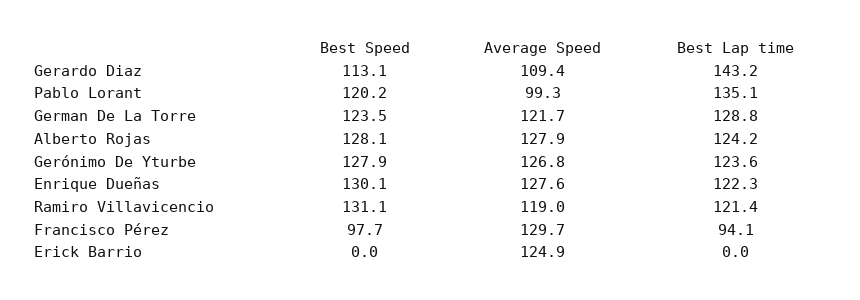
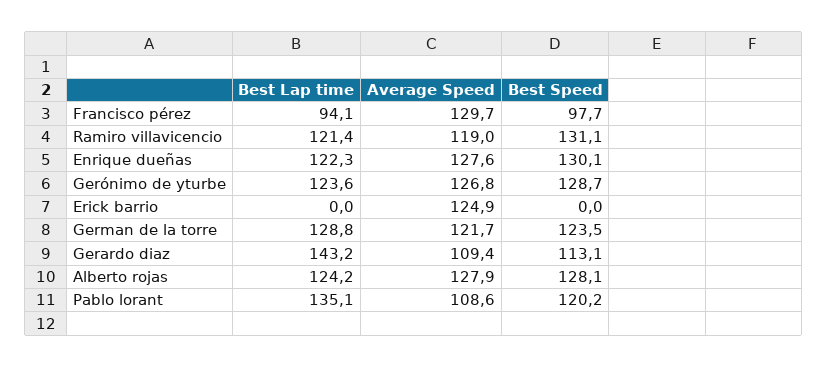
Average Speed, Pablo Lorant: 99.3 -> 108.6
Best Speed, Gerónimo De Yturbe: 127.9 -> 128.7

